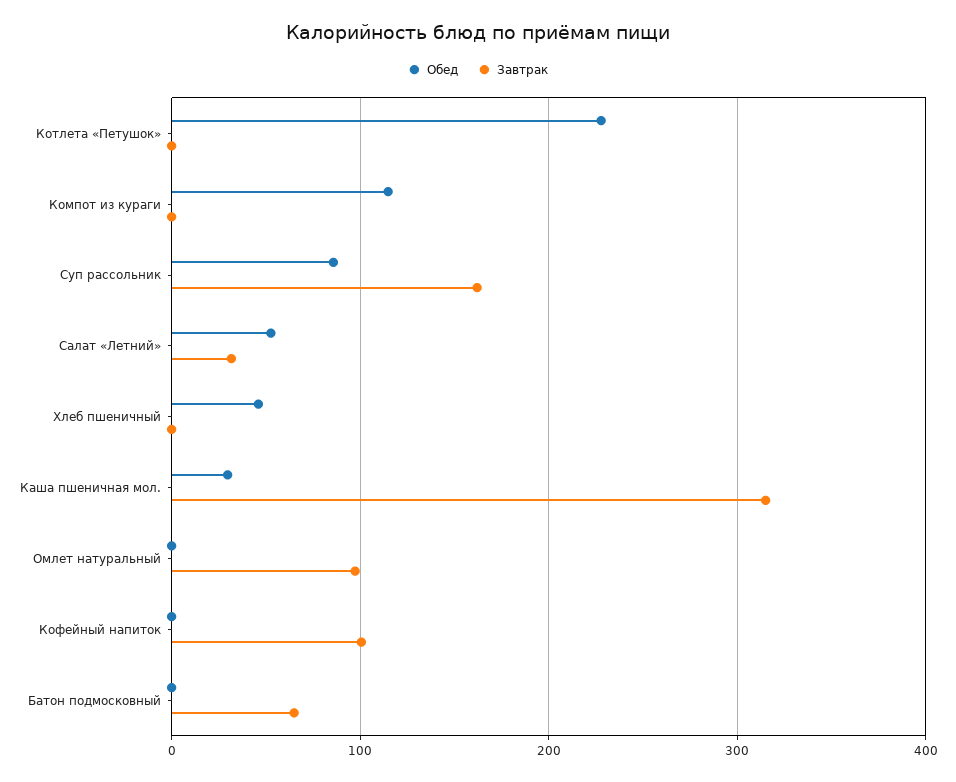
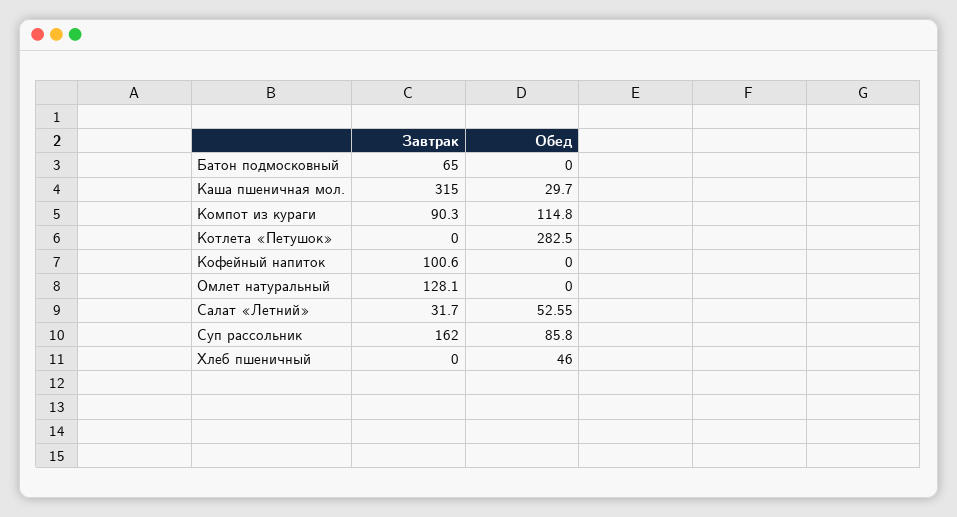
Обед, Котлета «Петушок»: 230 -> 282.5
Завтрак, Компот из кураги: 0 -> 90.3
Завтрак, Омлет натуральный: 100 -> 128.1

